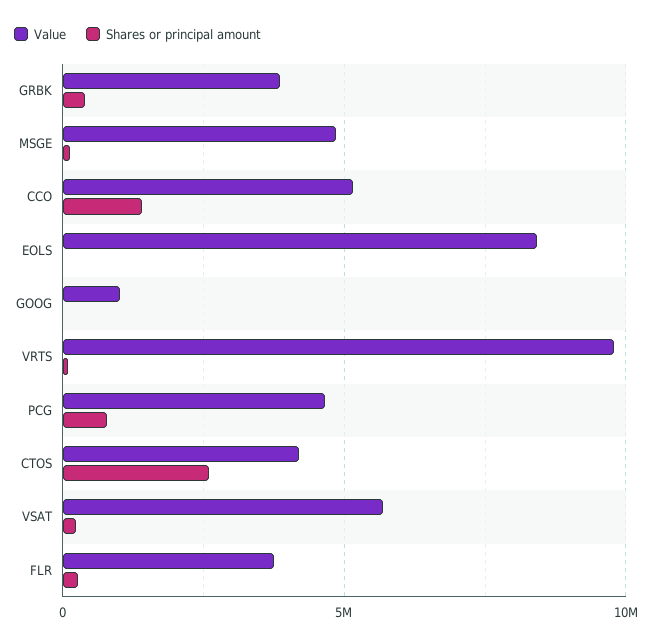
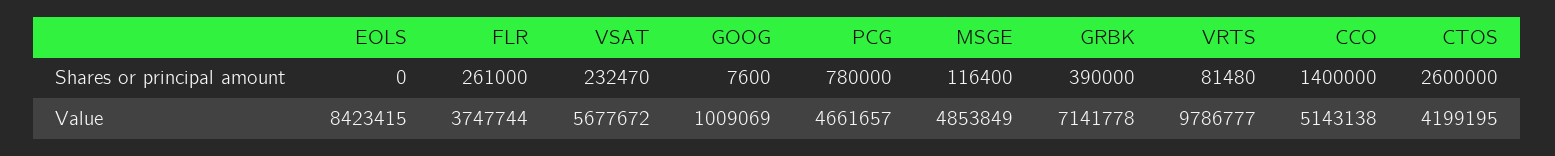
Value, GRBK: 4000000 -> 7141778

